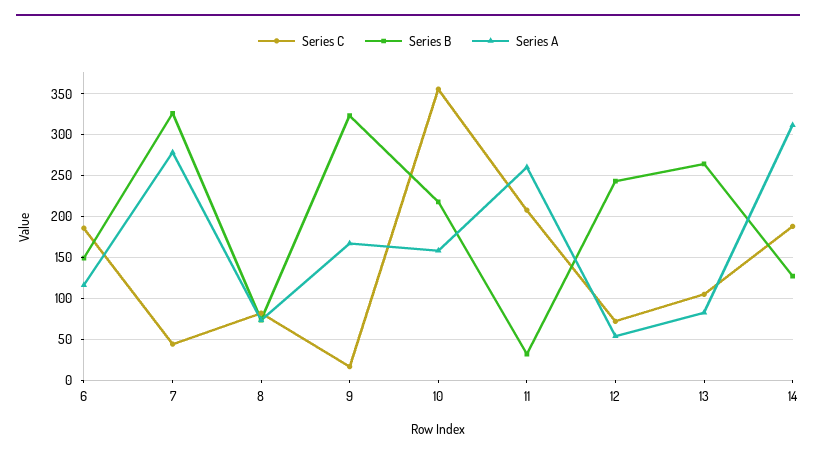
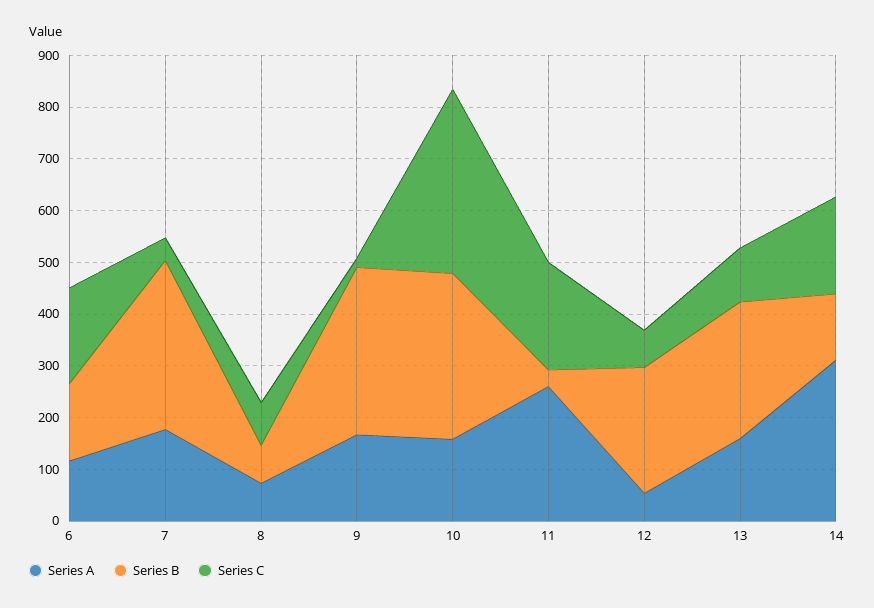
Series A, 7: 280 -> 180
Series B, 10: 220 -> 320
Series A, 13: 80 -> 160

